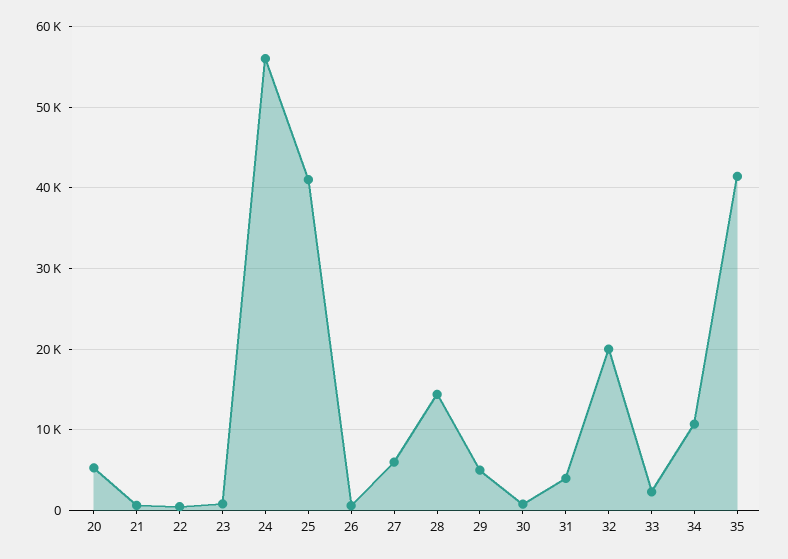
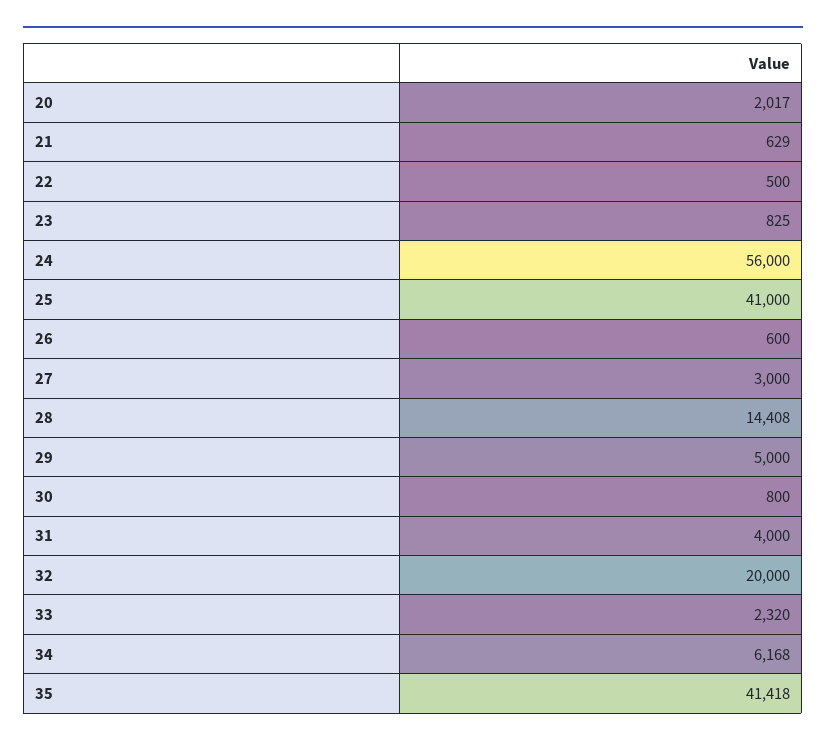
20: 5000 -> 2017
27: 6000 -> 3000
34: 11000 -> 6168

